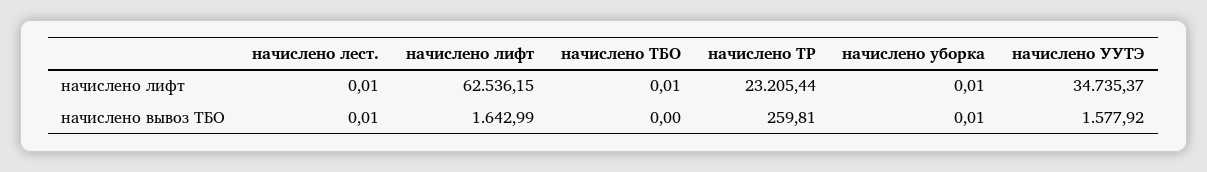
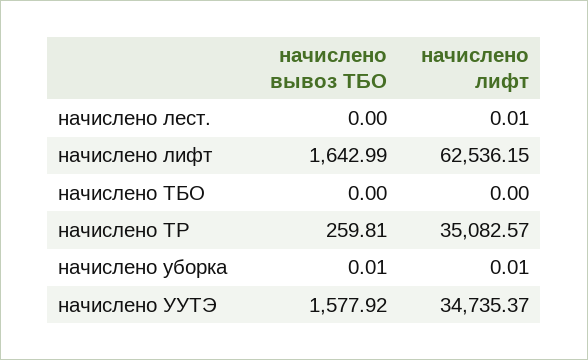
начислено ТБО, начислено лифт: 0.01 -> 0
начислено ТР, начислено лифт: 23205.44 -> 35082.57
начислено лест., начислено вывоз ТБО: 0.01 -> 0

